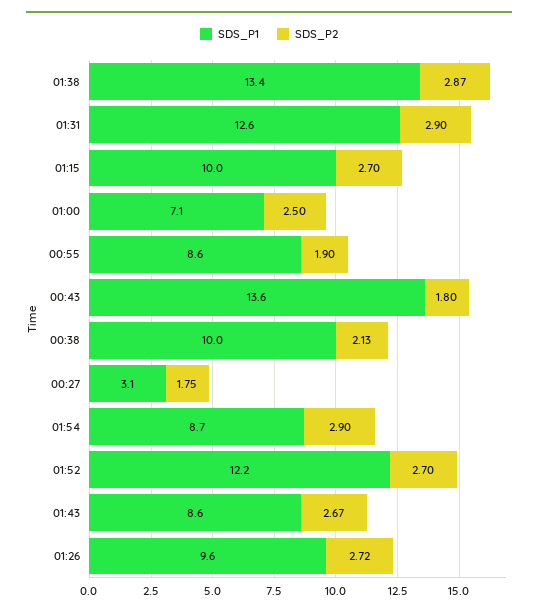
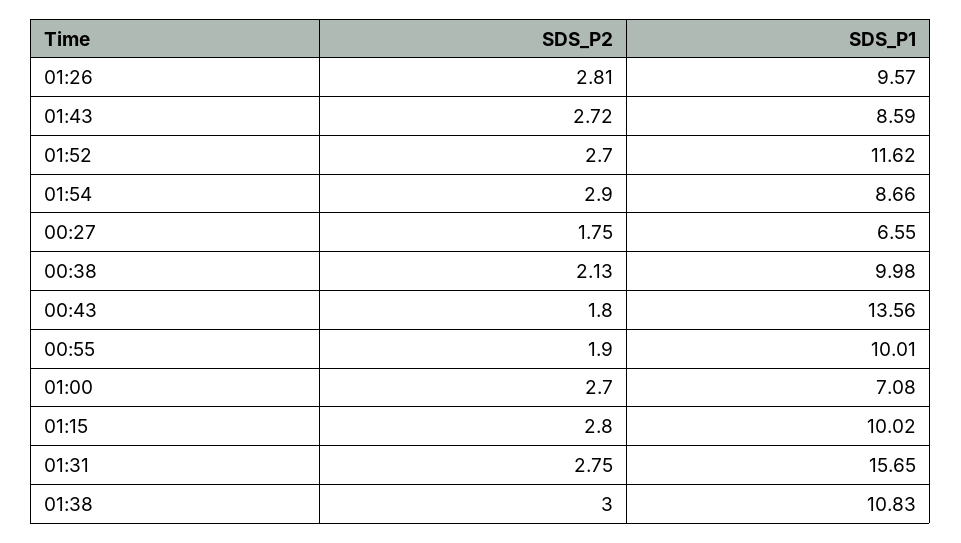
SDS_P1, 01:38: 13.4 -> 10.83
SDS_P2, 01:38: 2.87 -> 3
SDS_P1, 01:31: 12.6 -> 15.65
SDS_P2, 01:31: 2.9 -> 2.75
SDS_P2, 01:15: 2.7 -> 2.8
SDS_P2, 01:00: 2.5 -> 2.7
SDS_P1, 00:55: 8.6 -> 10.01
SDS_P1, 00:27: 3.1 -> 6.55
SDS_P1, 01:52: 12.2 -> 11.62
SDS_P2, 01:43: 2.67 -> 2.72
SDS_P2, 01:26: 2.72 -> 2.81

